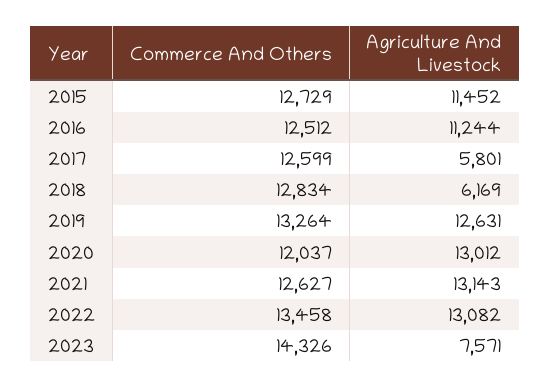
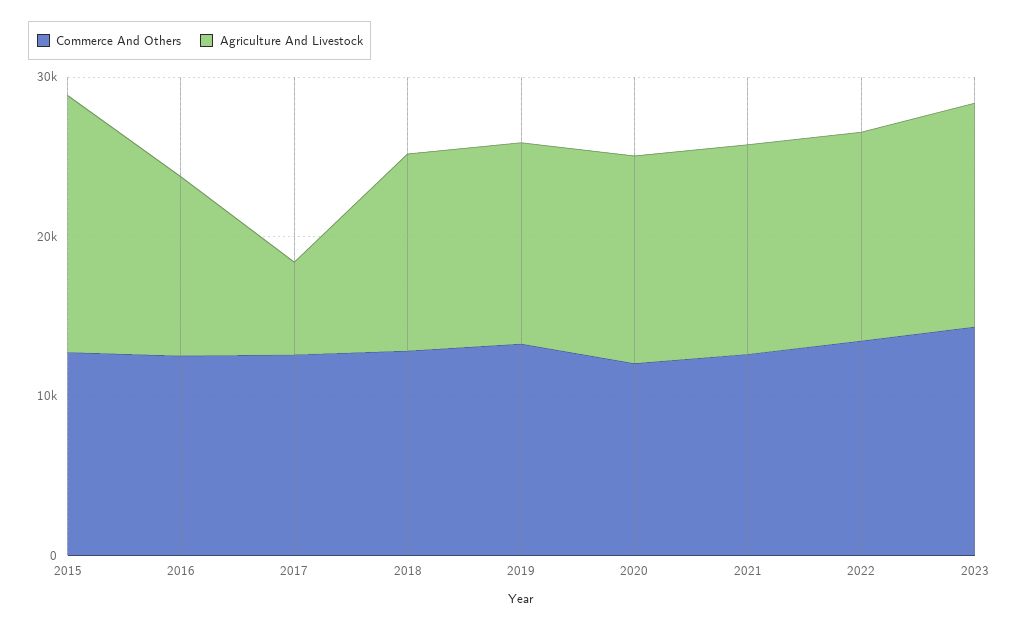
Agriculture And Livestock, 2015: 11452 -> 16000
Agriculture And Livestock, 2018: 6169 -> 12000
Agriculture And Livestock, 2023: 7571 -> 14000

